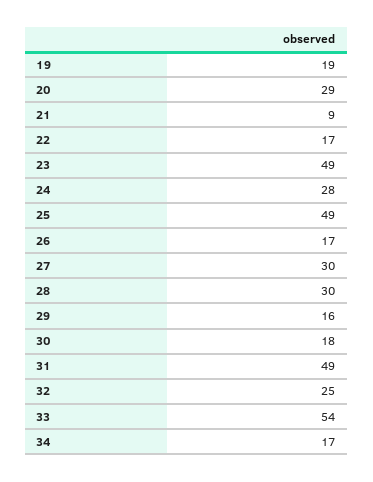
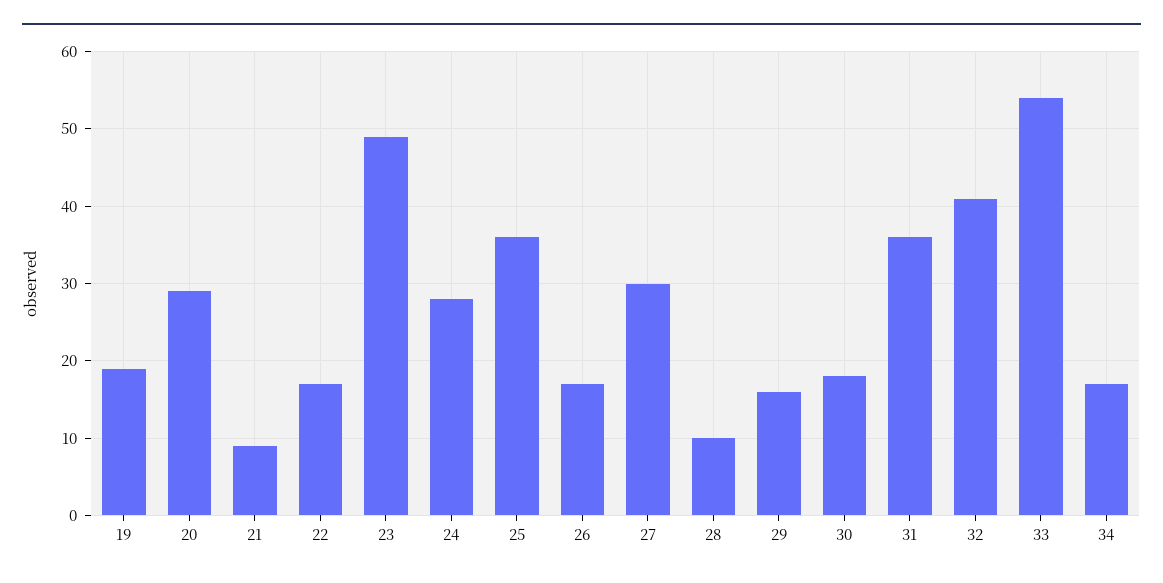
25: 49 -> 36
28: 30 -> 10
31: 49 -> 36
32: 25 -> 41

